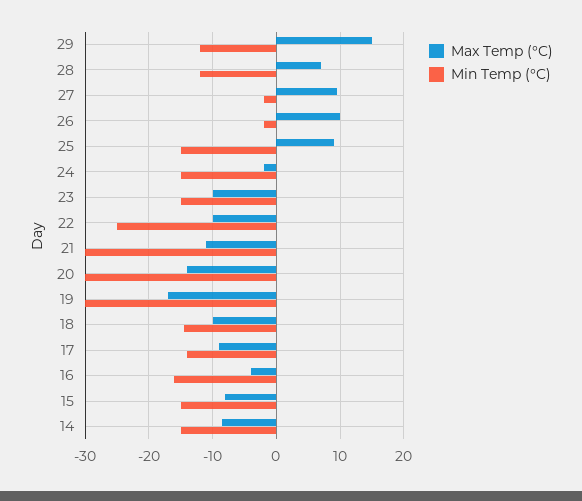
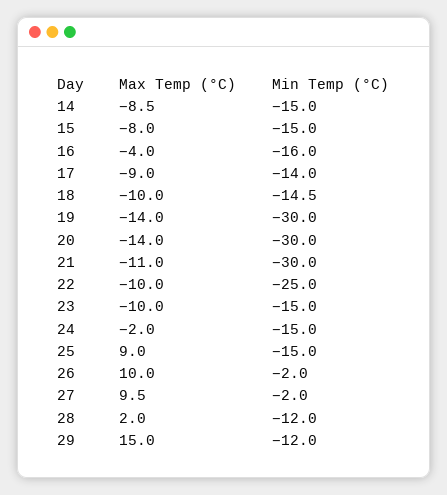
Max Temp (°C), 28: 7 -> 2
Max Temp (°C), 19: -17 -> -14

